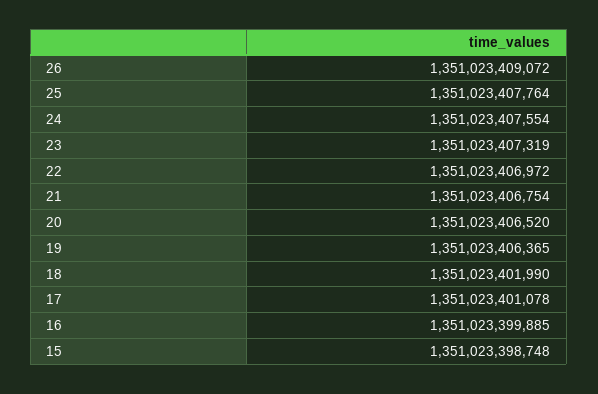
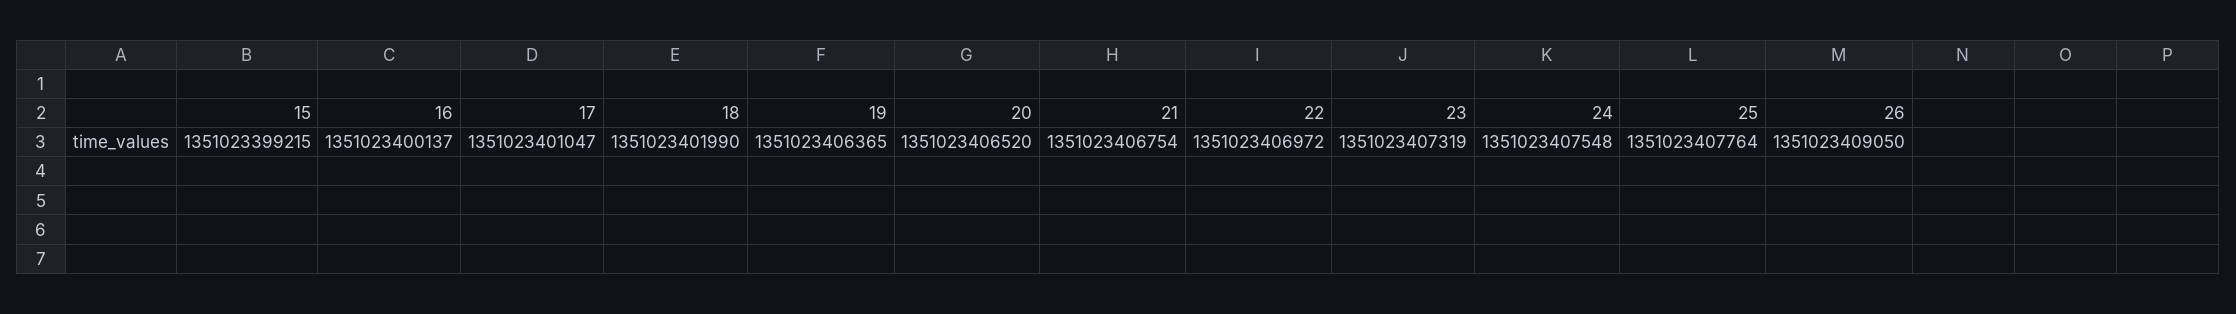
26: 1351023409072 -> 1351023409050
24: 1351023407554 -> 1351023407548
17: 1351023401078 -> 1351023401047
16: 1351023399885 -> 1351023400137
15: 1351023398748 -> 1351023399215

